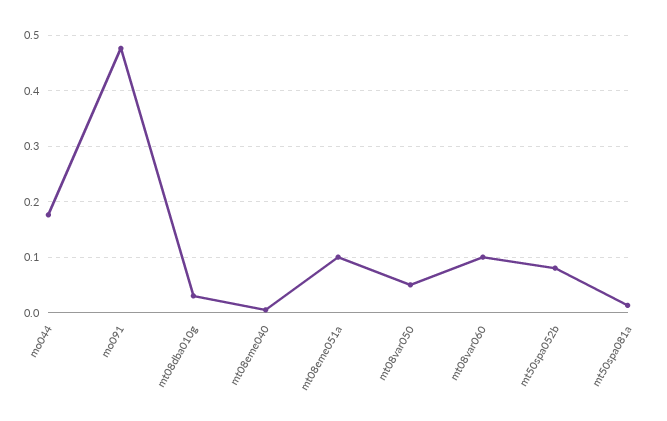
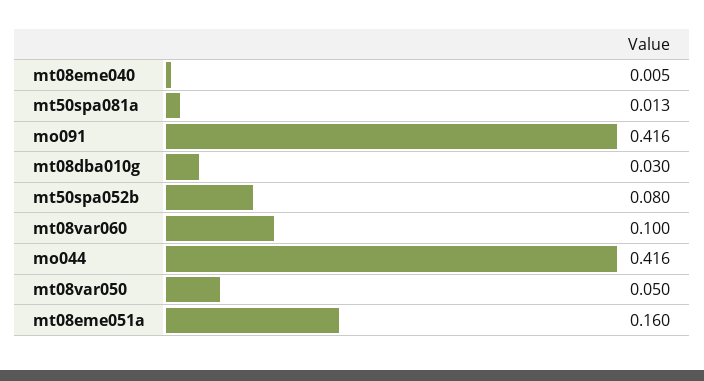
mo044: 0.18 -> 0.416
mo091: 0.48 -> 0.416
mt08eme051a: 0.1 -> 0.16

